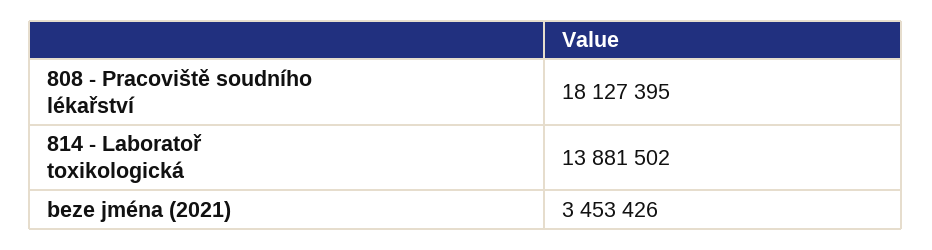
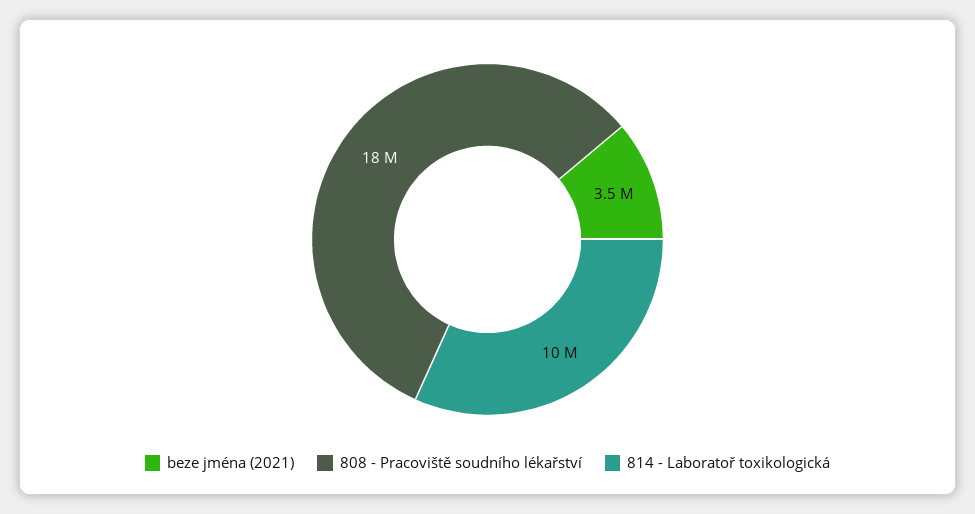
814 - Laboratoř toxikologická: 13881502 -> 10000000

